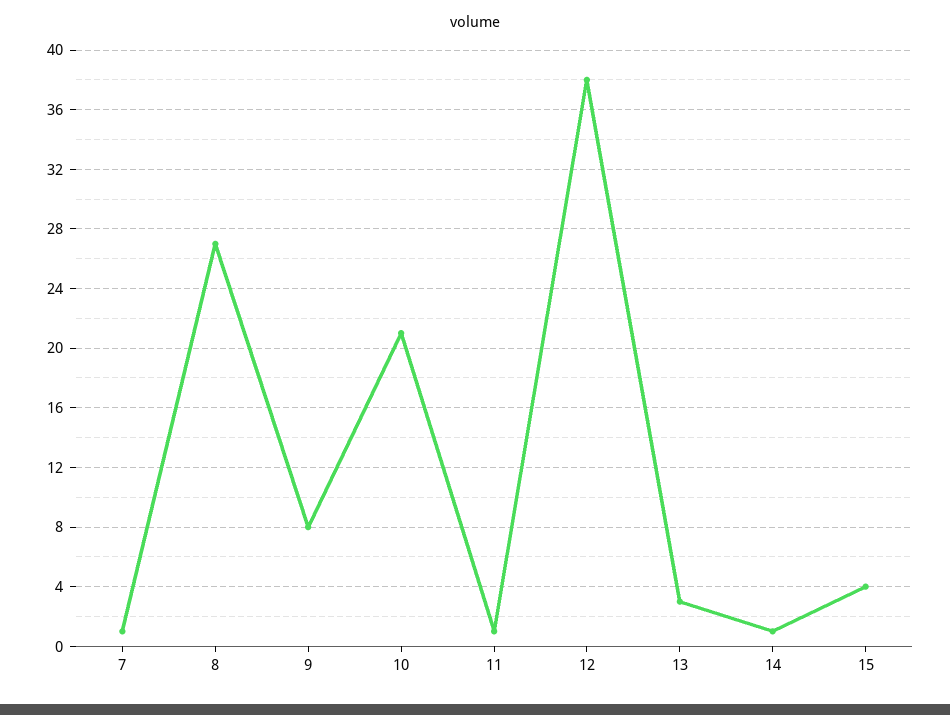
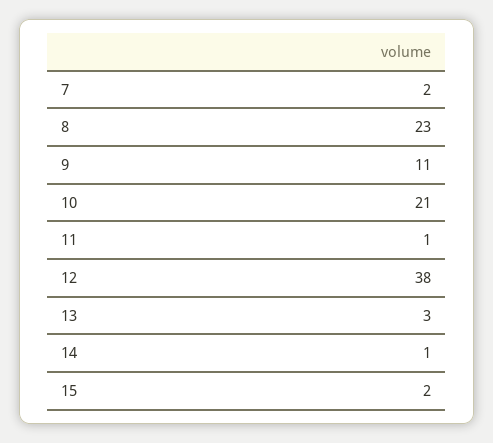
7: 1 -> 2
8: 27 -> 23
9: 8 -> 11
15: 4 -> 2

